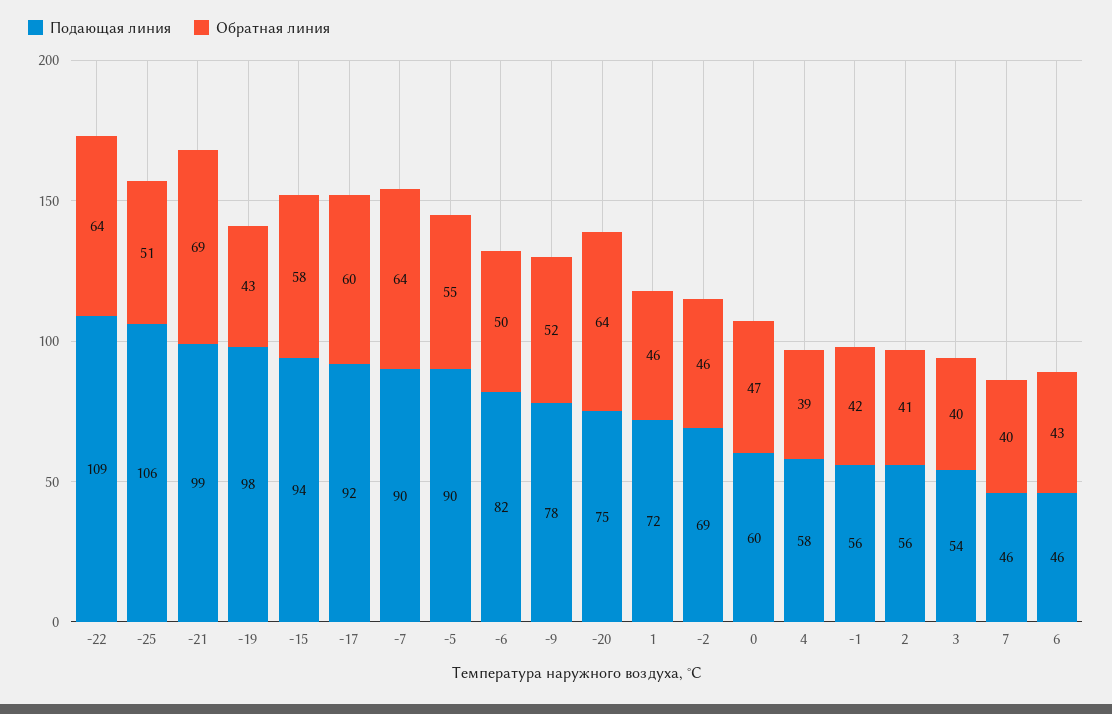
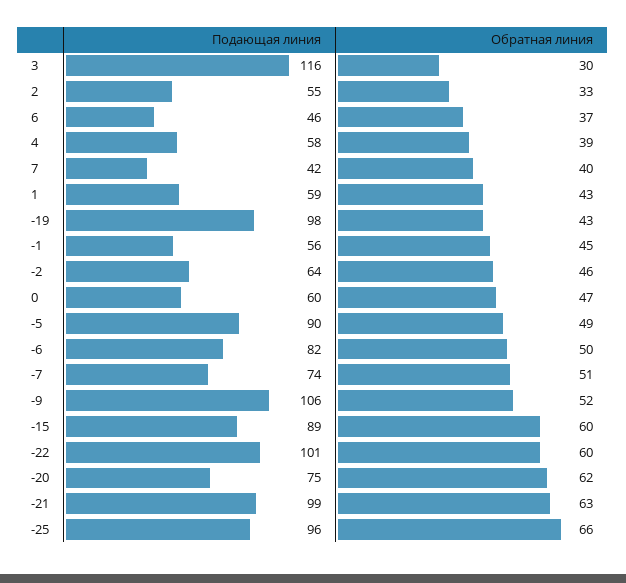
Подающая линия, -22: 109 -> 101
Обратная линия, -22: 64 -> 60
Подающая линия, -25: 106 -> 96
Обратная линия, -25: 51 -> 66
Обратная линия, -21: 69 -> 63
Подающая линия, -15: 94 -> 89
Обратная линия, -15: 58 -> 60
Подающая линия, -17: 92 -> none
Обратная линия, -17: 60 -> none
Подающая линия, -7: 90 -> 74
Обратная линия, -7: 64 -> 51
Обратная линия, -5: 55 -> 49
Подающая линия, -9: 78 -> 106
Обратная линия, -20: 64 -> 62
Подающая линия, 1: 72 -> 59
Обратная линия, 1: 46 -> 43
Подающая линия, -2: 69 -> 64
Обратная линия, -1: 42 -> 45
Подающая линия, 2: 56 -> 55
Обратная линия, 2: 41 -> 33
Подающая линия, 3: 54 -> 116
Обратная линия, 3: 40 -> 30
Подающая линия, 7: 46 -> 42
Обратная линия, 6: 43 -> 37

